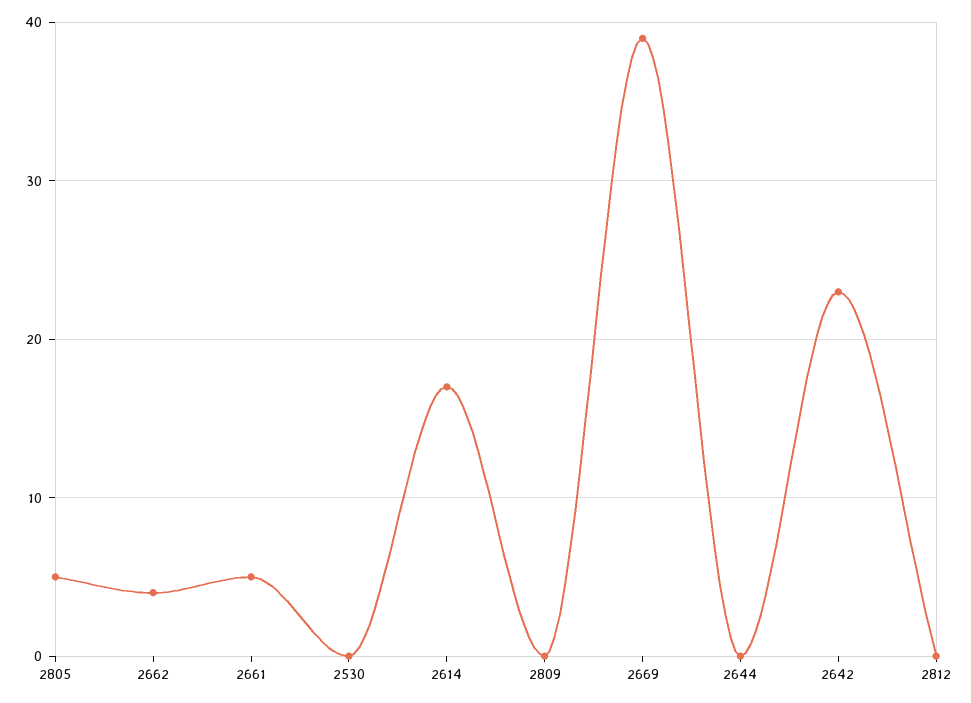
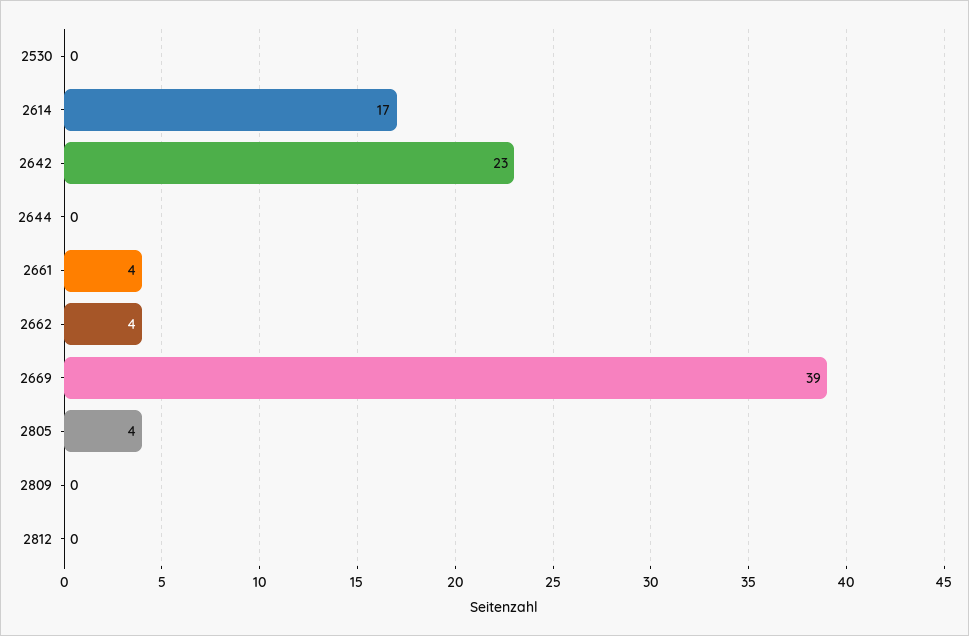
2805: 5 -> 4
2661: 5 -> 4

